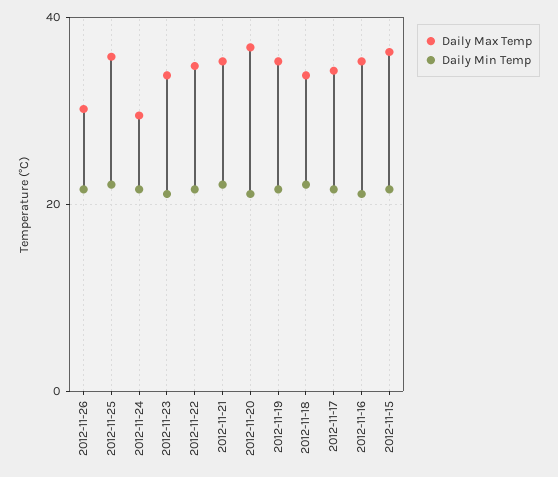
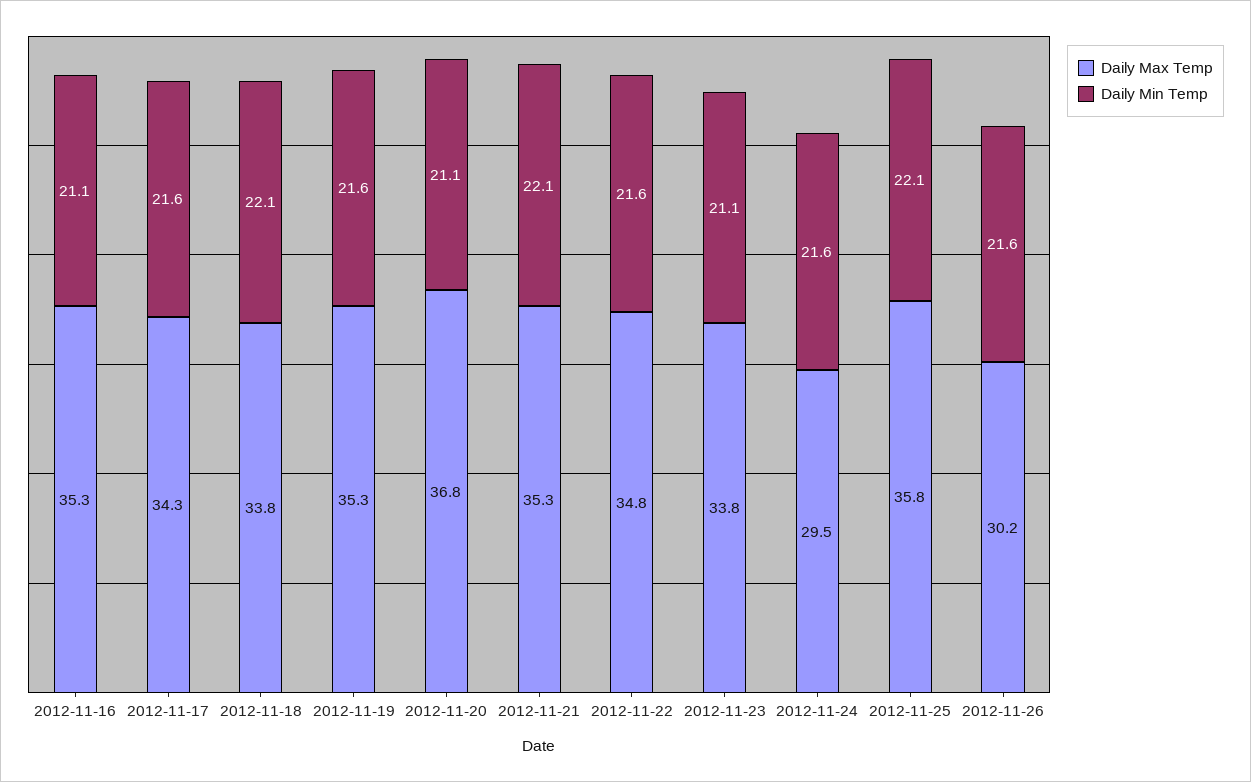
Daily Max Temp, 2012-11-15: 36 -> none
Daily Min Temp, 2012-11-15: 22 -> none

